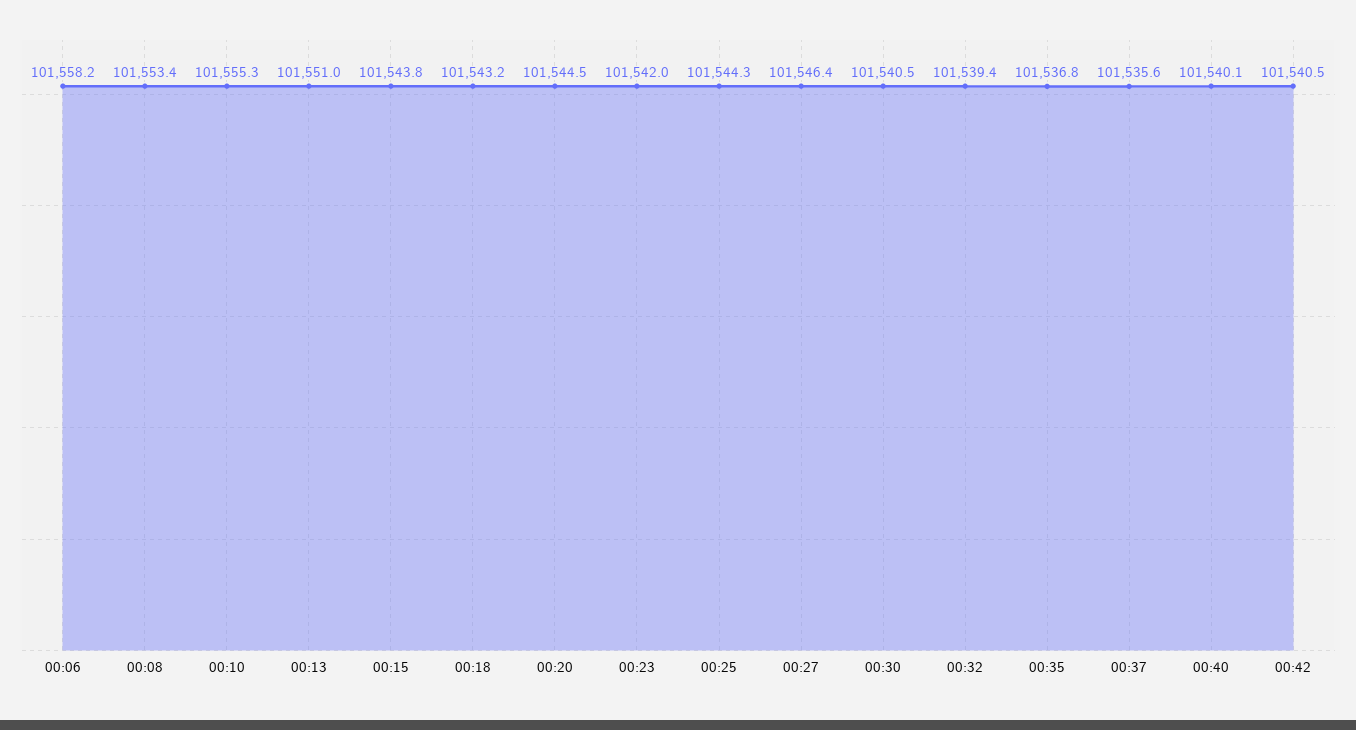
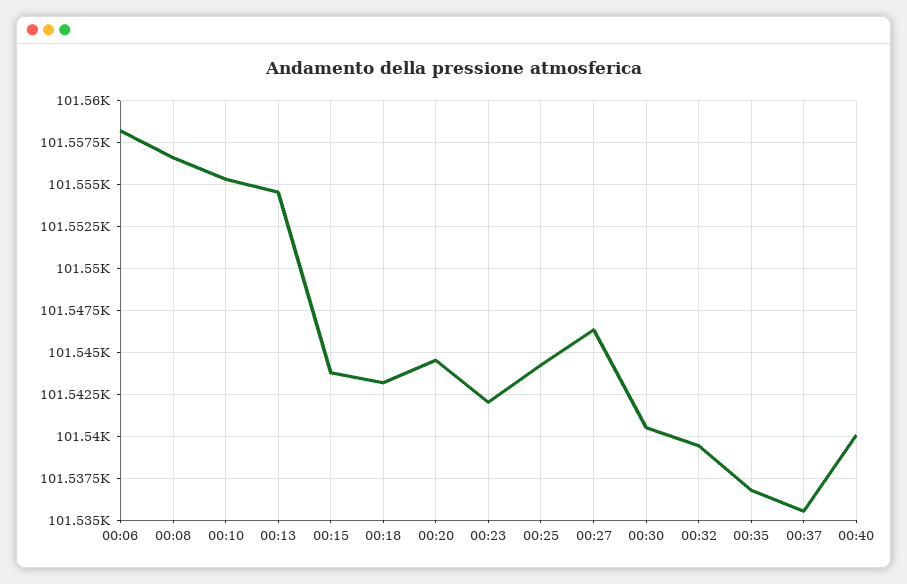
00:08: 101553.4 -> 101556.5
00:13: 101551 -> 101554.5
00:42: 101540.5 -> none

